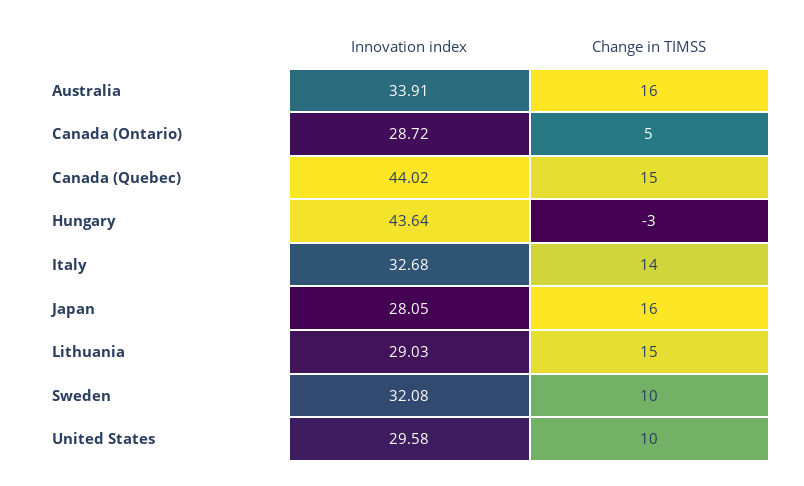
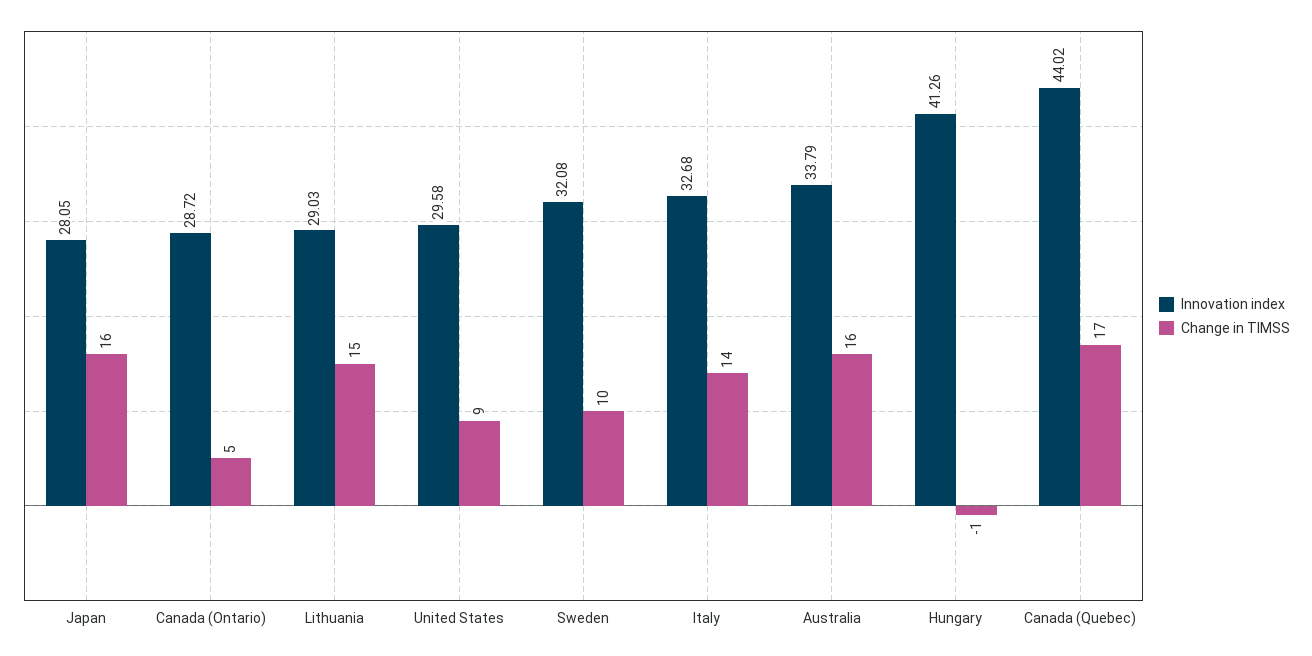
Innovation index, Australia: 33.91 -> 33.79
Change in TIMSS, Canada (Quebec): 15 -> 17
Innovation index, Hungary: 43.64 -> 41.26
Change in TIMSS, Hungary: -3 -> -1
Change in TIMSS, United States: 10 -> 9

